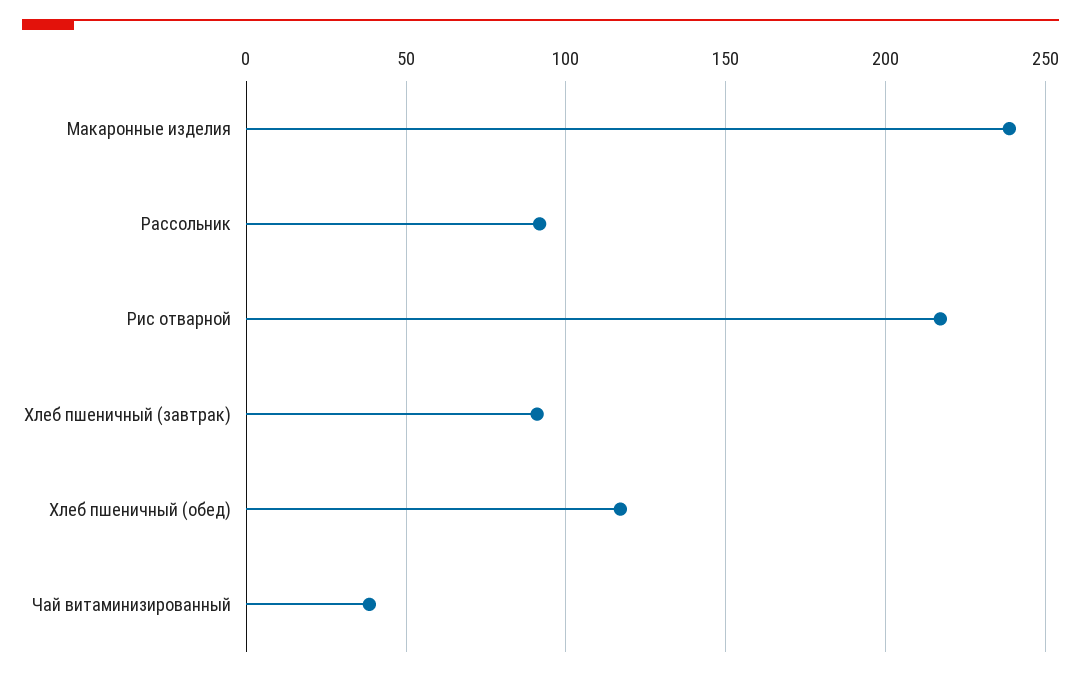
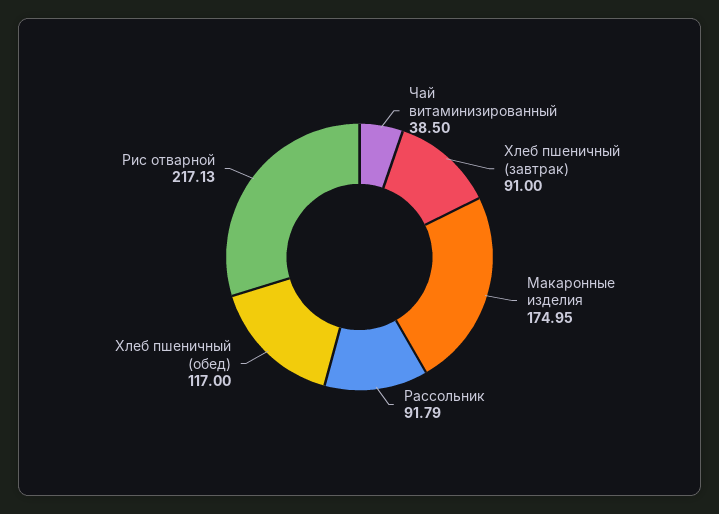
Макаронные изделия: 240 -> 174.95

